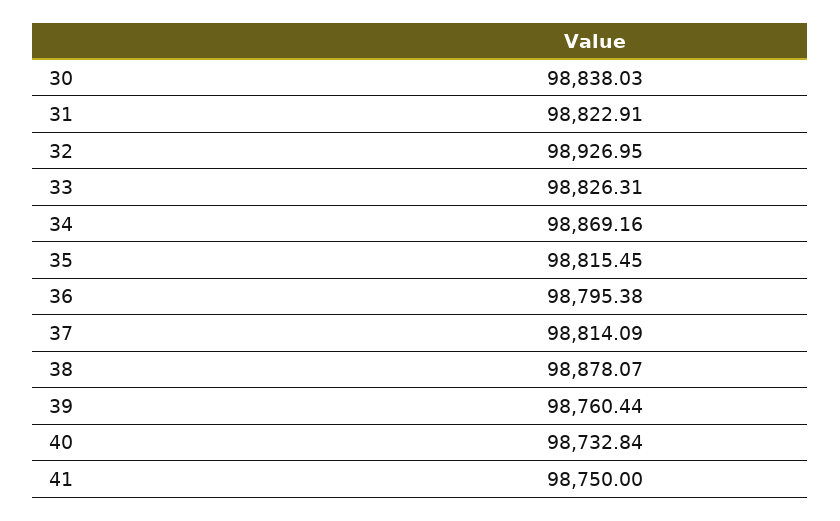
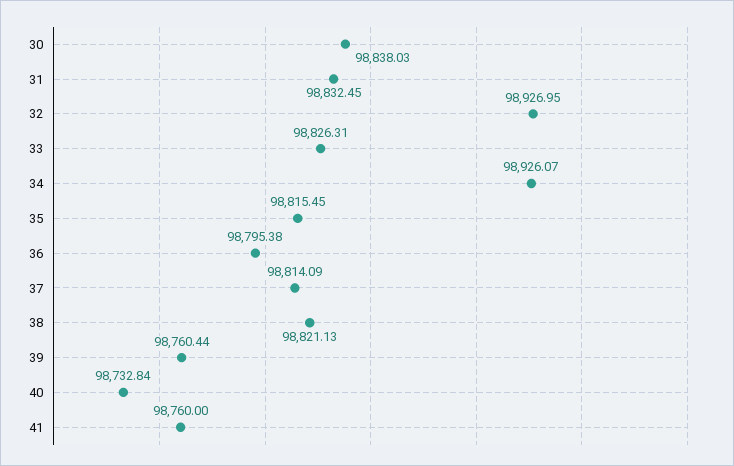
31: 98822.91 -> 98832.45
34: 98869.16 -> 98926.07
38: 98878.07 -> 98821.13
41: 98750 -> 98760

